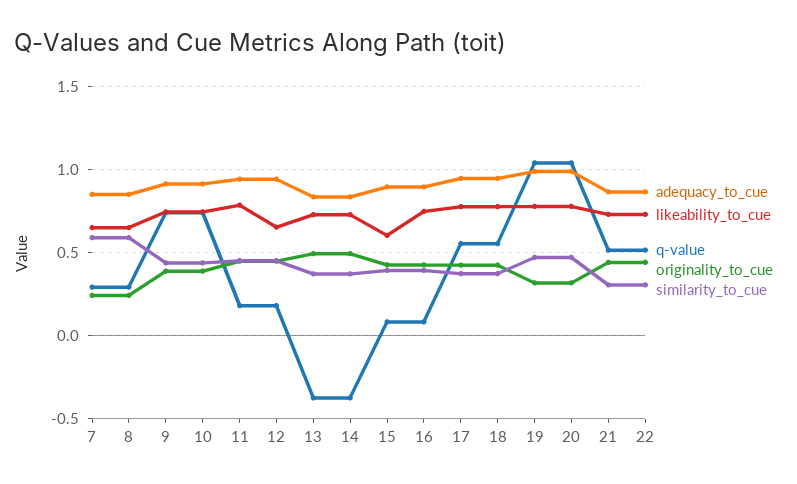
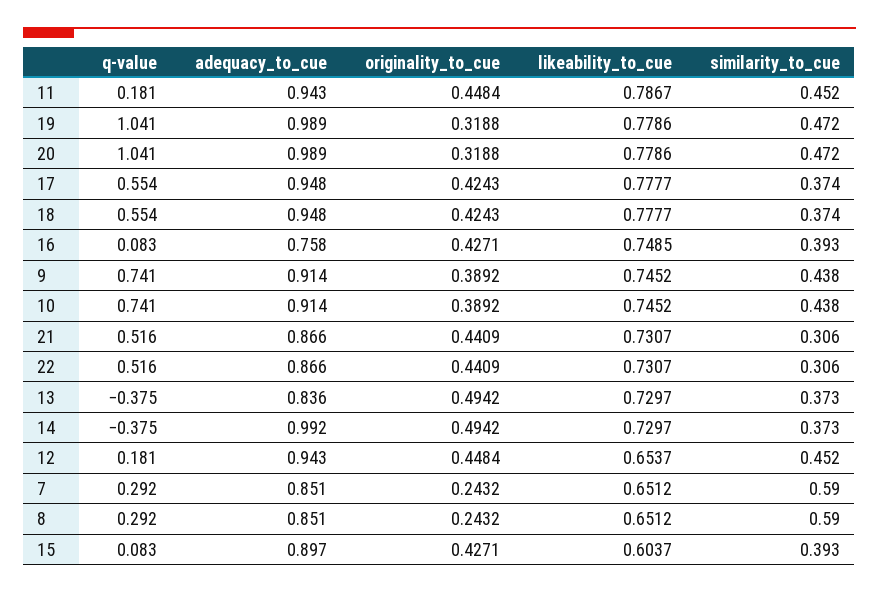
adequacy_to_cue, 14: 0.85 -> 0.992
adequacy_to_cue, 16: 0.9 -> 0.758

